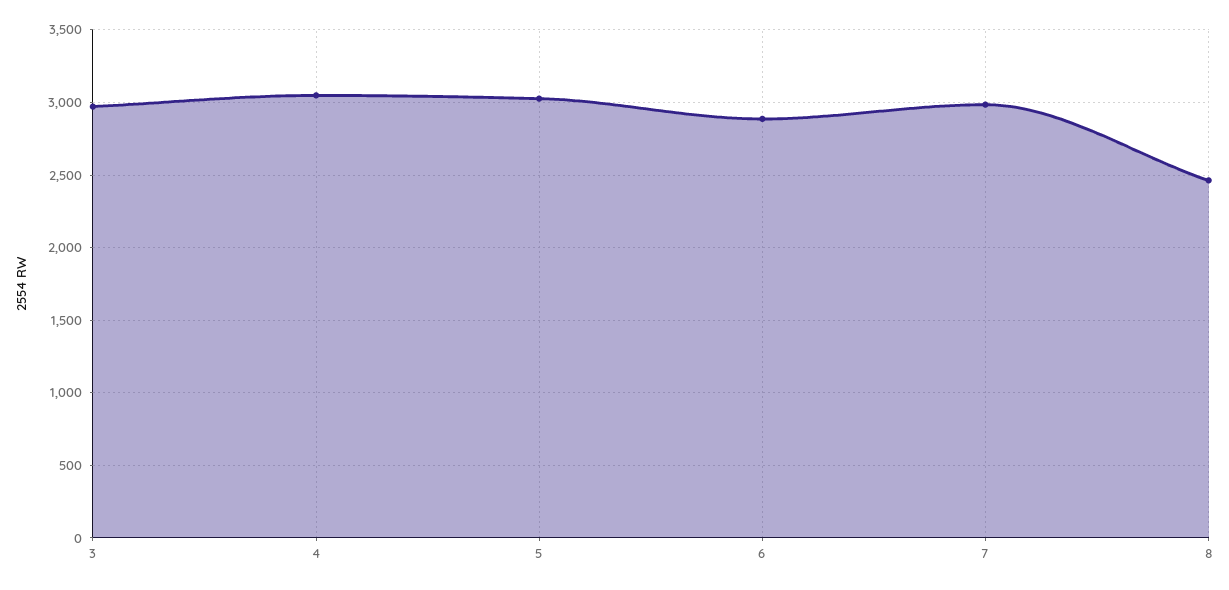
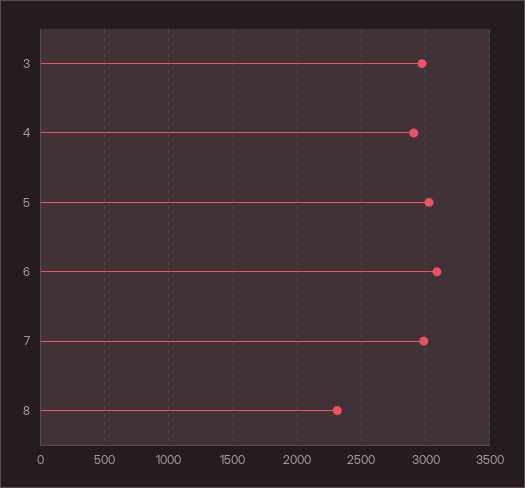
4: 3050 -> 2900
6: 2900 -> 3100
8: 2450 -> 2300

